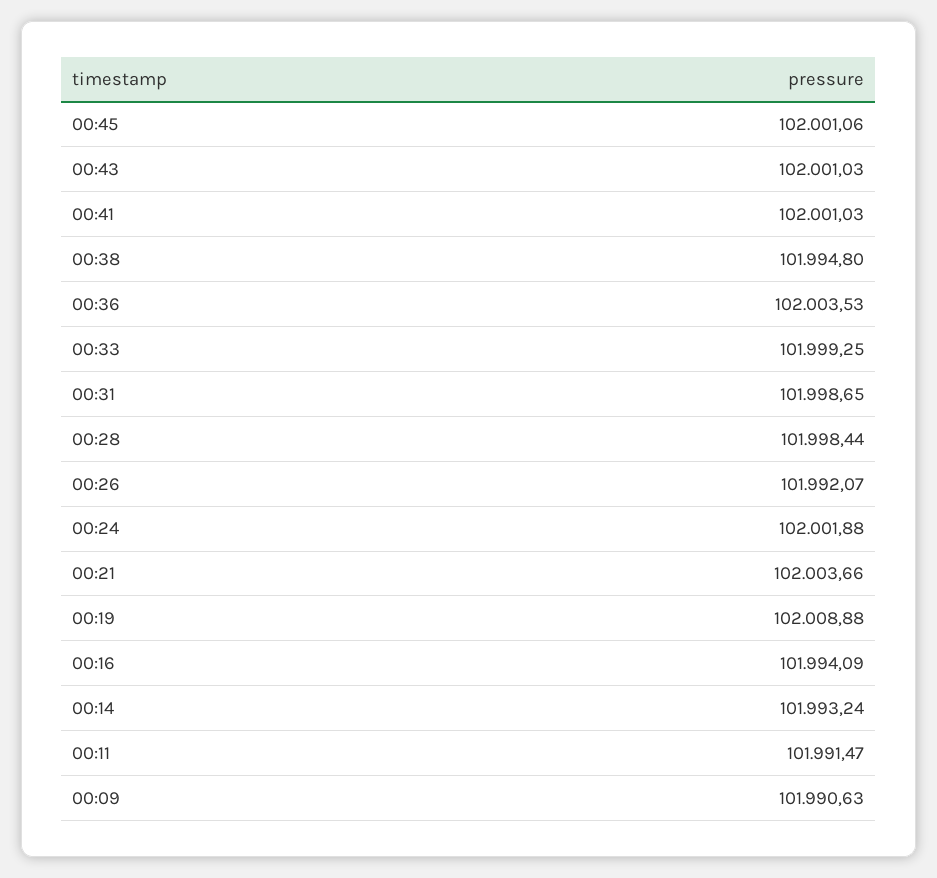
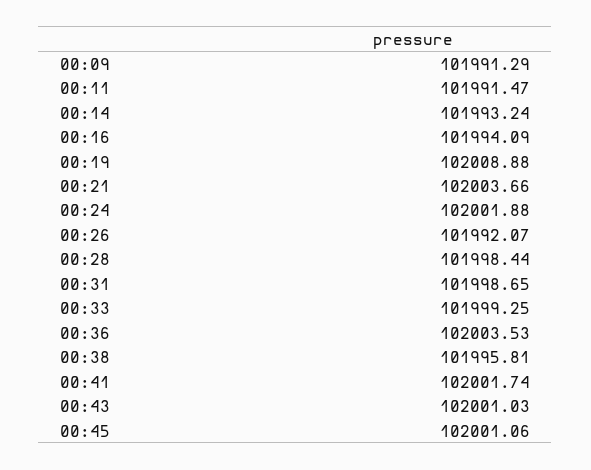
00:41: 102001.03 -> 102001.74
00:38: 101994.8 -> 101995.81
00:09: 101990.63 -> 101991.29

